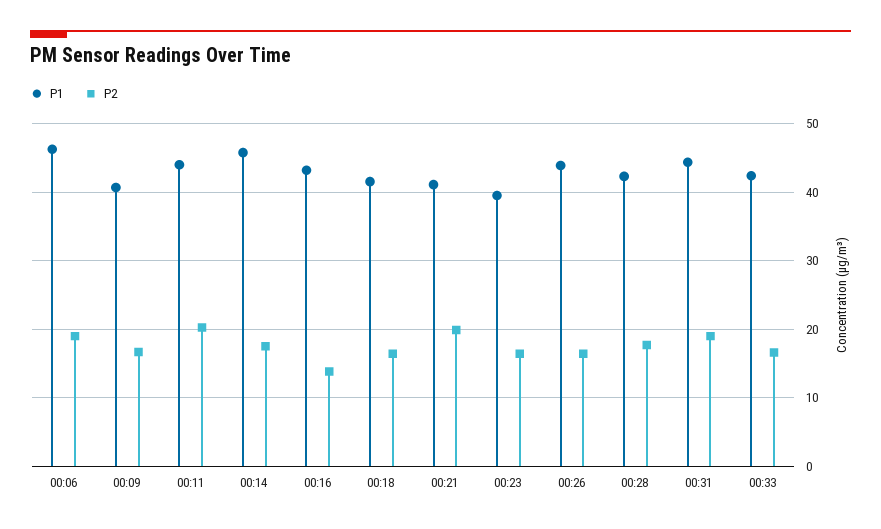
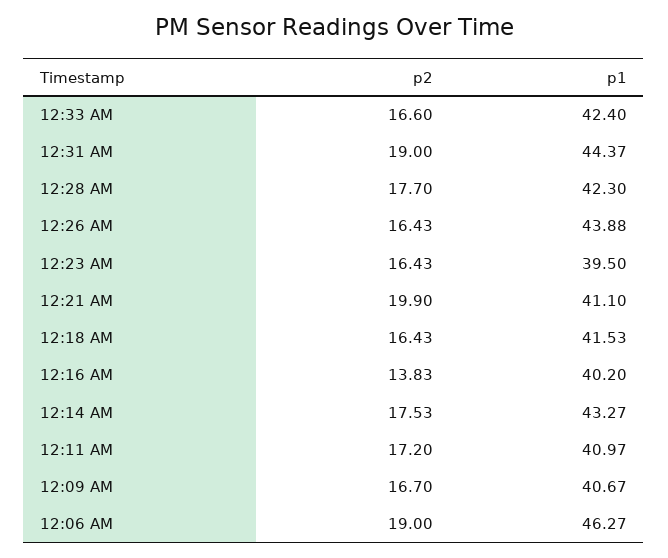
P1, 00:11: 44 -> 40.97
P2, 00:11: 20 -> 17.2
P1, 00:14: 46 -> 43.27
P1, 00:16: 43 -> 40.2

